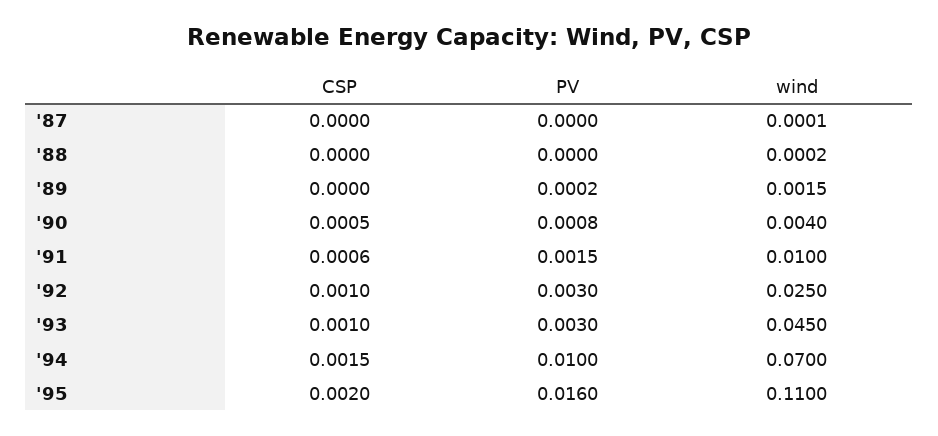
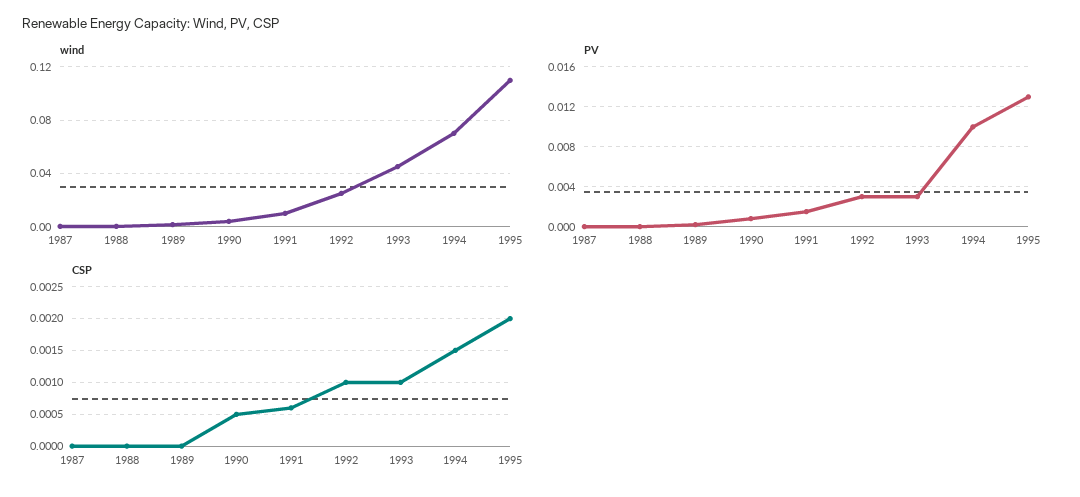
PV, '95: 0.016 -> 0.013

